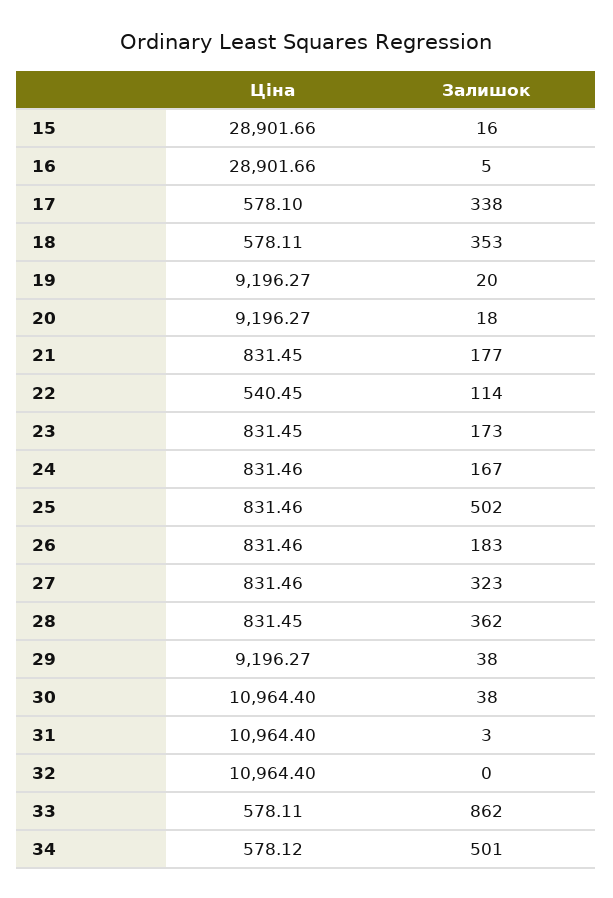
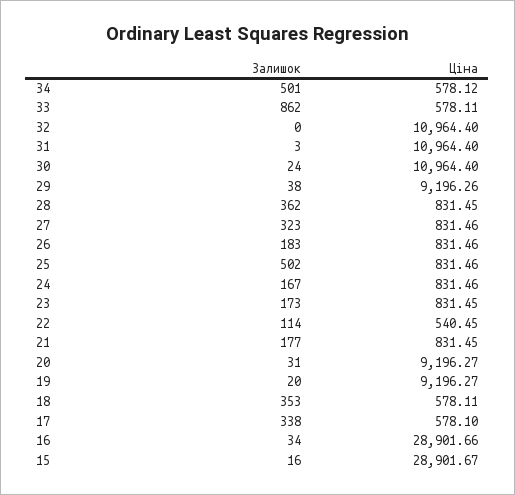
Ціна, 15: 28901.66 -> 28901.67
Залишок, 16: 5 -> 34
Залишок, 20: 18 -> 31
Ціна, 29: 9196.27 -> 9196.26
Залишок, 30: 38 -> 24

